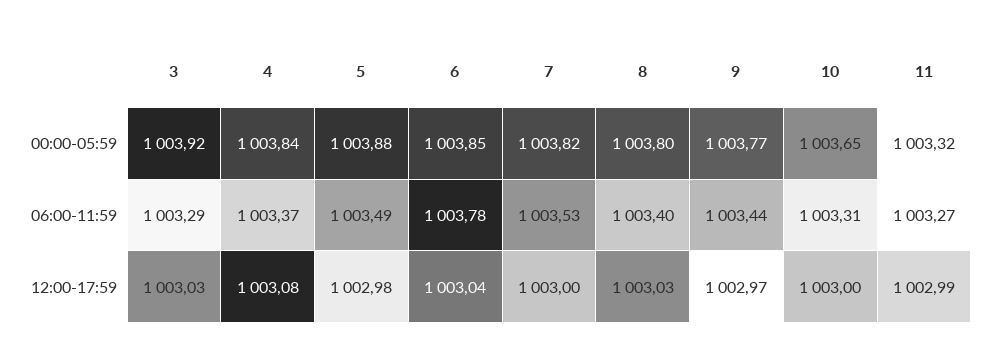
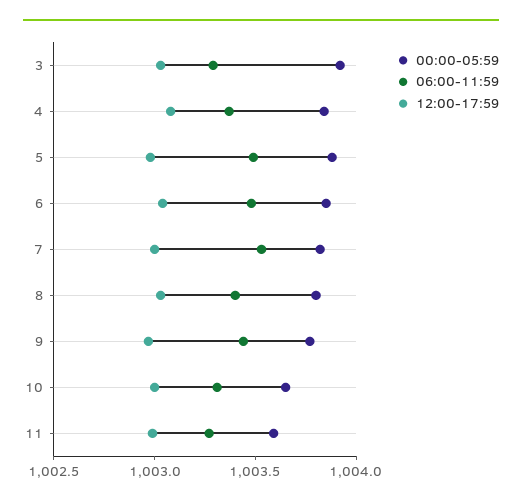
00:00-05:59, 11: 1003.32 -> 1003.6
06:00-11:59, 6: 1003.78 -> 1003.5

